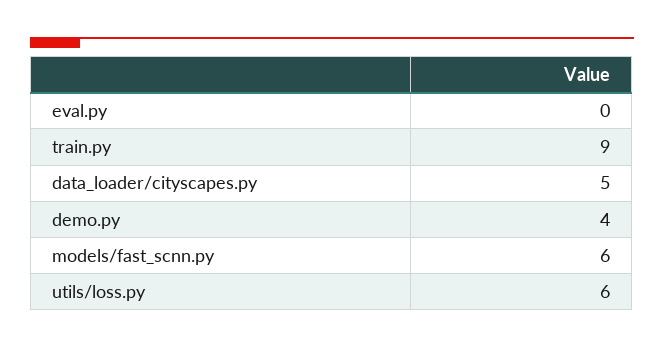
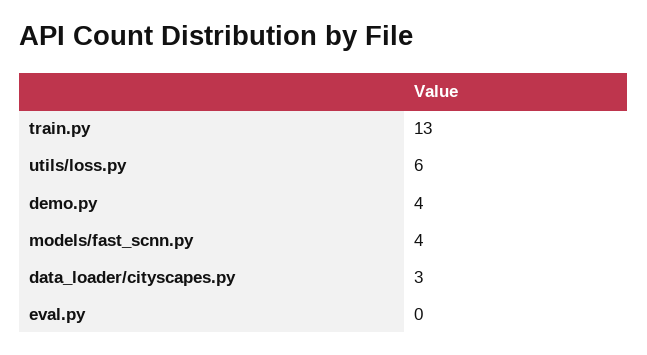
train.py: 9 -> 13
data_loader/cityscapes.py: 5 -> 3
models/fast_scnn.py: 6 -> 4

